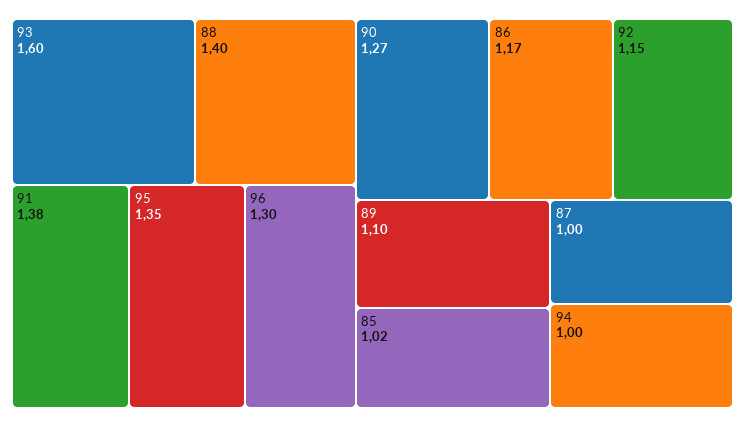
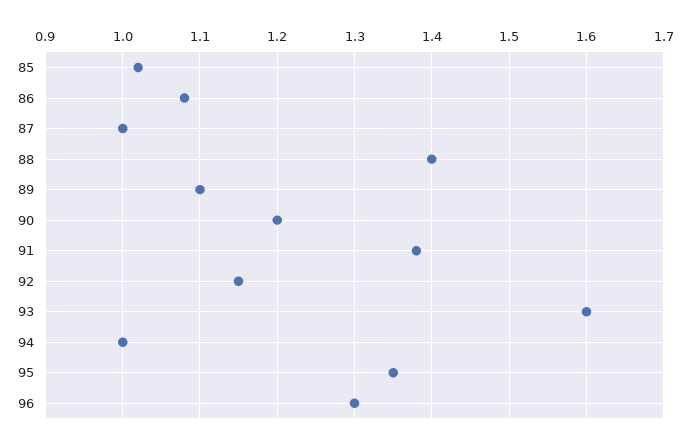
90: 1.27 -> 1.2
86: 1.17 -> 1.08

